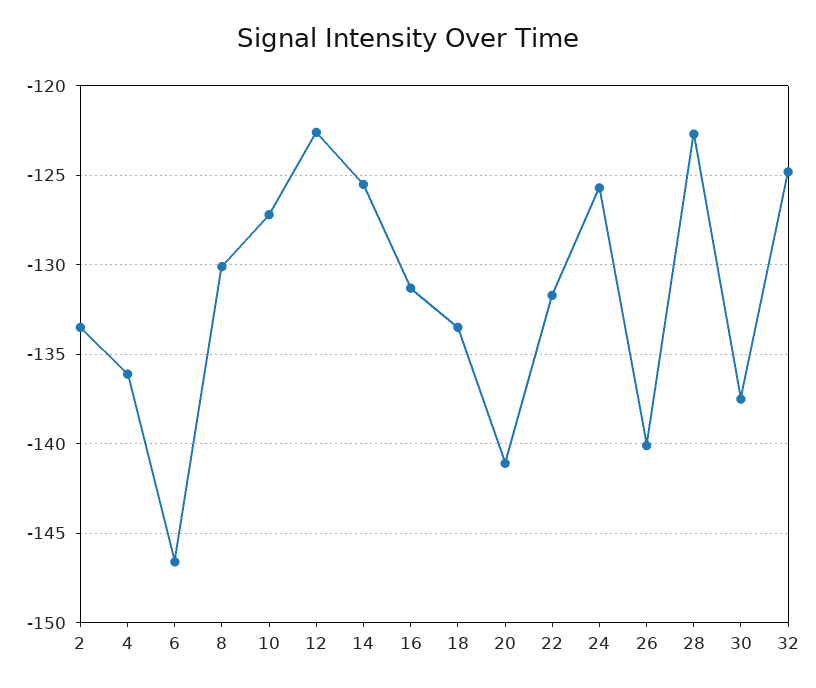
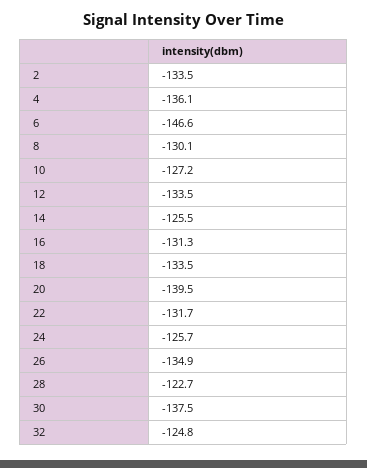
12: -122.5 -> -133.5
20: -141 -> -139.5
26: -140 -> -134.9

